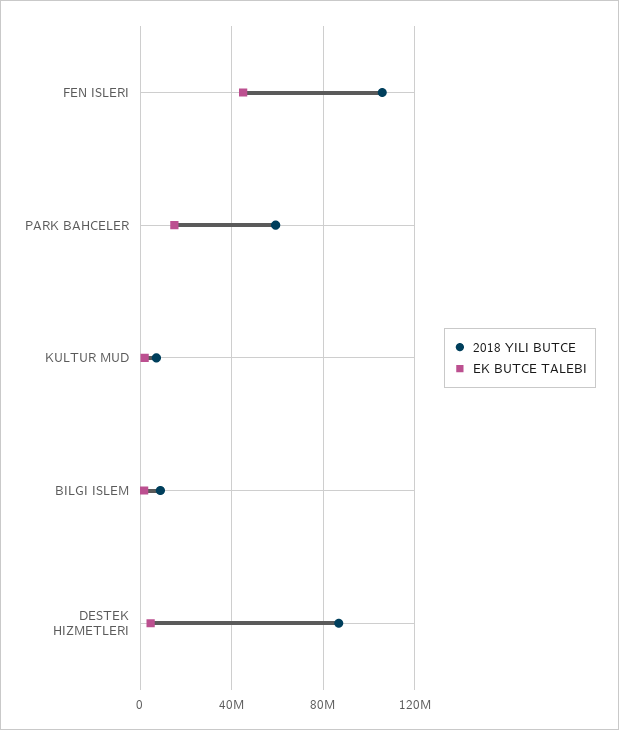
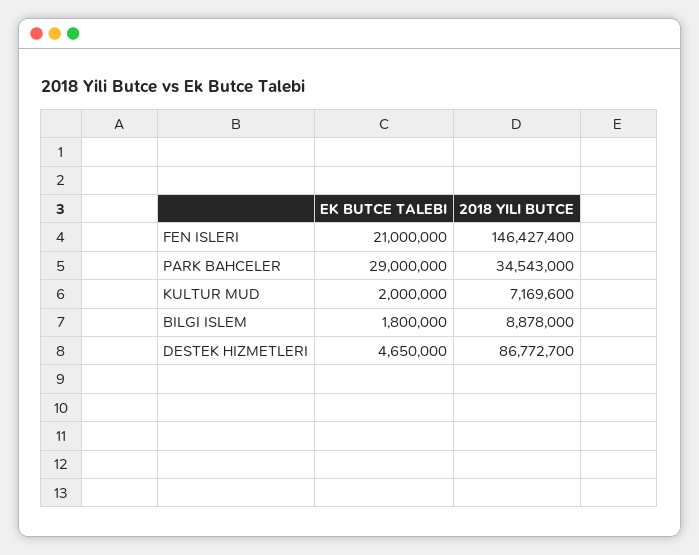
2018 YILI BUTCE, FEN ISLERI: 105000000 -> 146427400
EK BUTCE TALEBI, FEN ISLERI: 45000000 -> 21000000
2018 YILI BUTCE, PARK BAHCELER: 60000000 -> 34543000
EK BUTCE TALEBI, PARK BAHCELER: 15000000 -> 29000000

